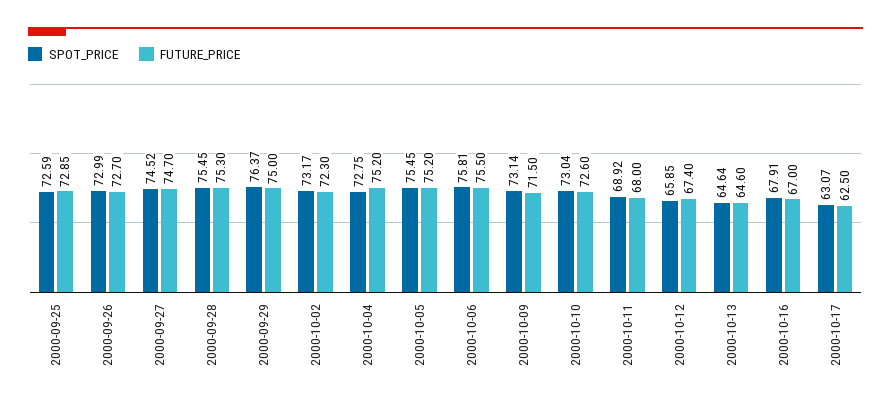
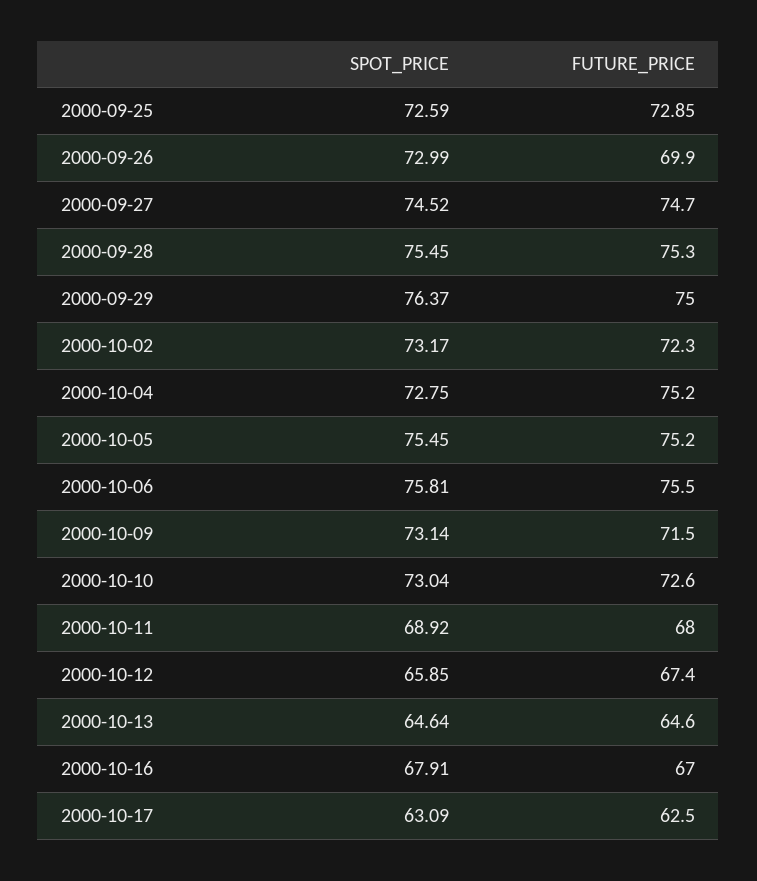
FUTURE_PRICE, 2000-09-26: 72.7 -> 69.9
SPOT_PRICE, 2000-10-17: 63.07 -> 63.09

